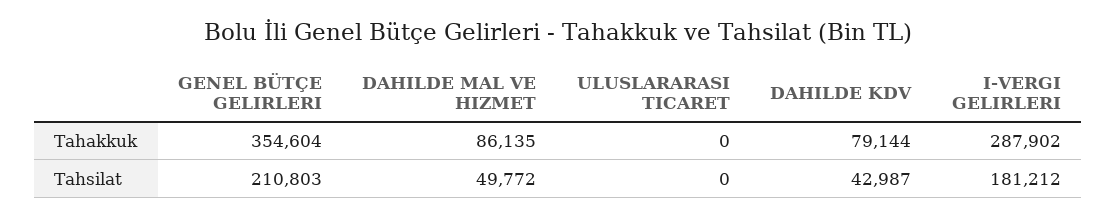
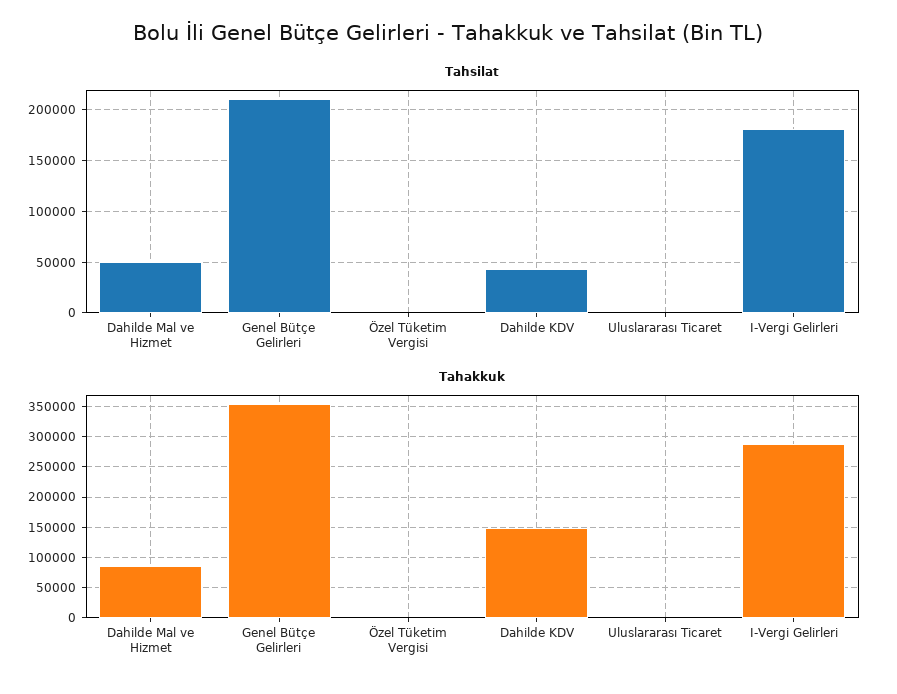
Tahakkuk, DAHILDE KDV: 79144 -> 150000
Tahsilat, Özel Tüketim Vergisi: none -> 0
Tahakkuk, Özel Tüketim Vergisi: none -> 0

